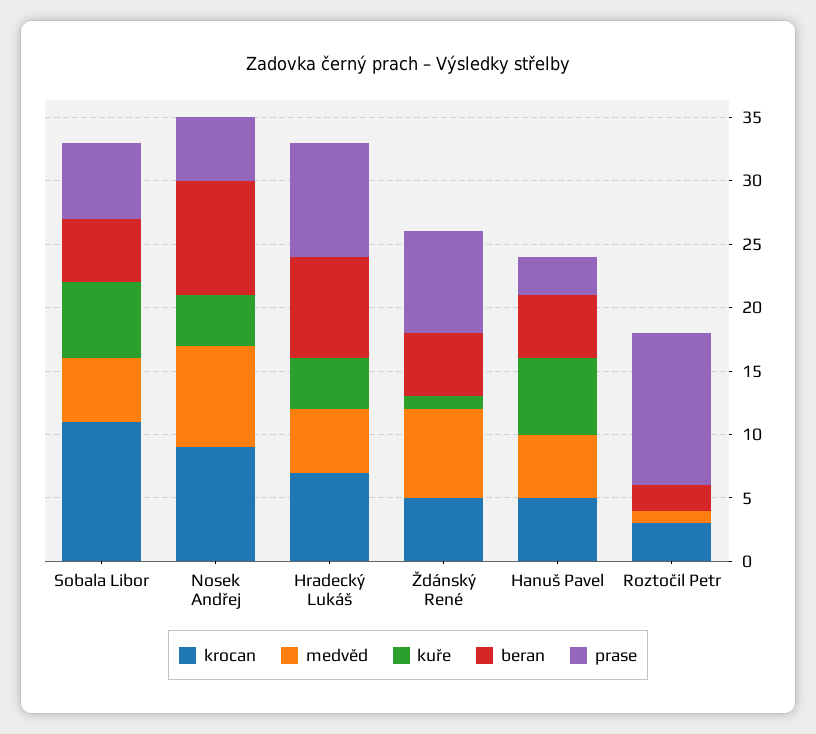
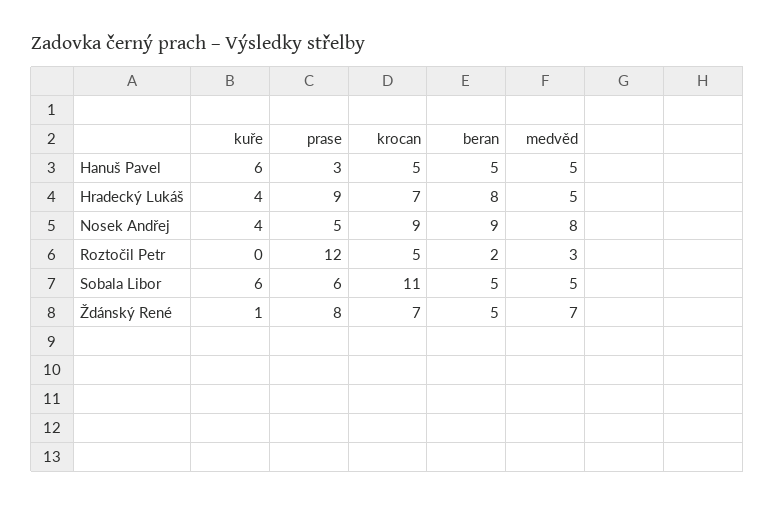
krocan, Ždánský René: 5 -> 7
krocan, Roztočil Petr: 3 -> 5
medvěd, Roztočil Petr: 1 -> 3

